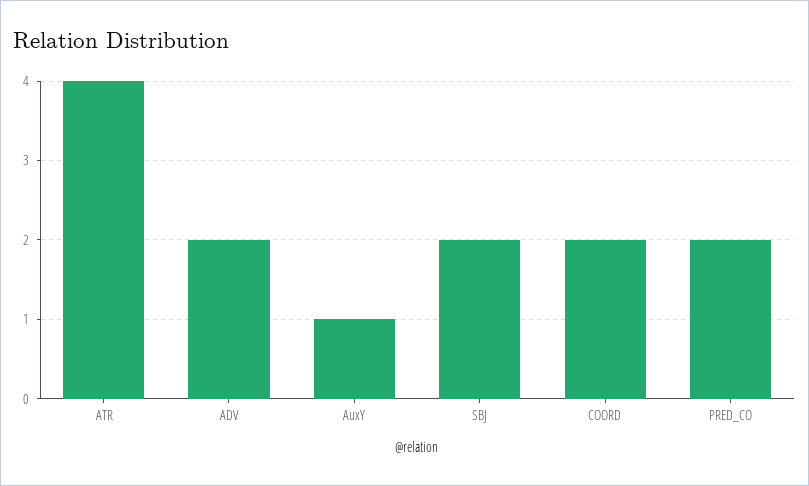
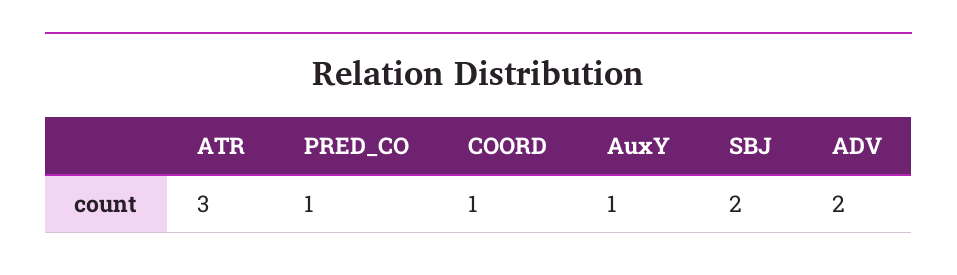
ATR: 4 -> 3
COORD: 2 -> 1
PRED_CO: 2 -> 1

